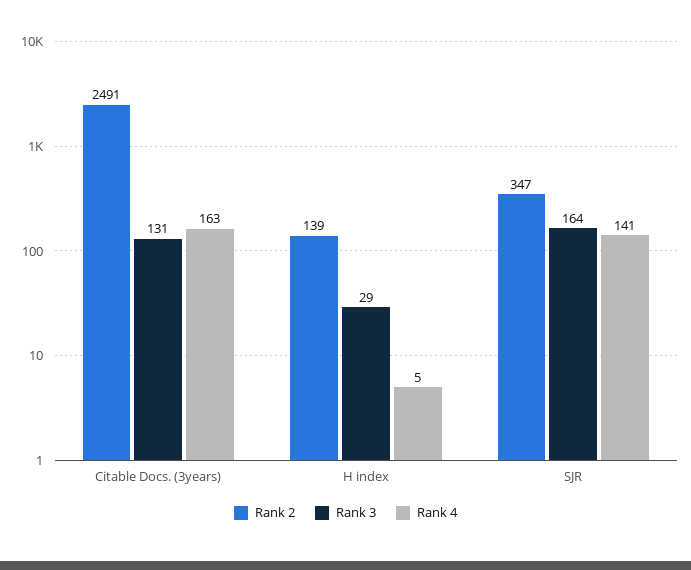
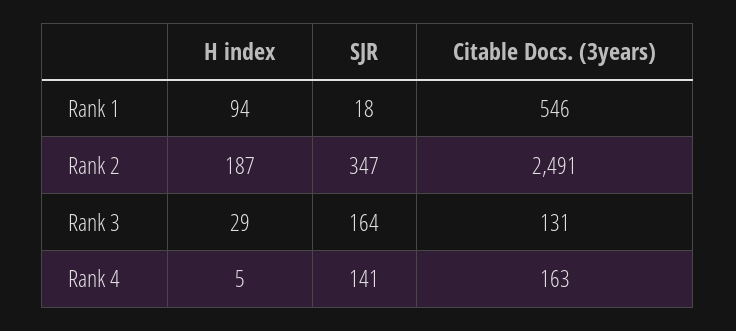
Rank 2, H index: 139 -> 187
Rank 1, H index: none -> 94
Rank 1, SJR: none -> 18
Rank 1, Citable Docs. (3years): none -> 546

